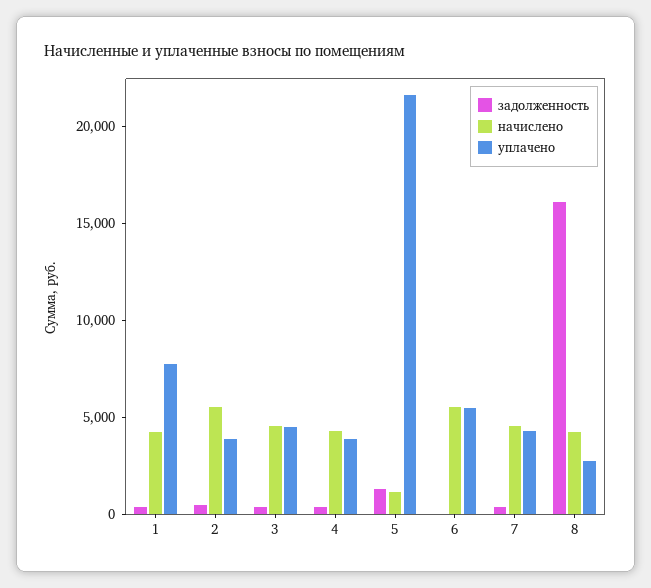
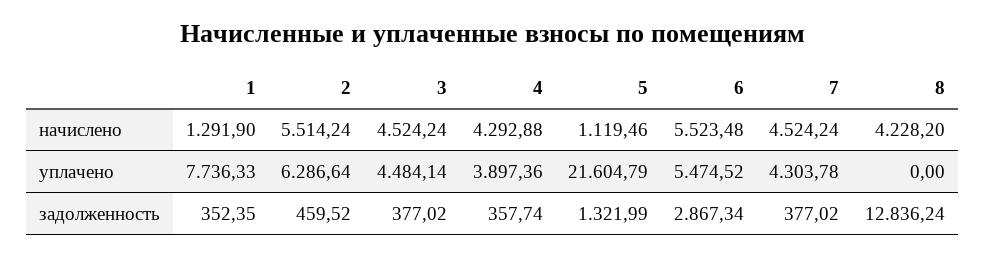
начислено, 1: 4000 -> 1291.9
уплачено, 2: 4000 -> 6286.64
задолженность, 6: 0 -> 2867.34
задолженность, 8: 16000 -> 12836.24
уплачено, 8: 3000 -> 0

